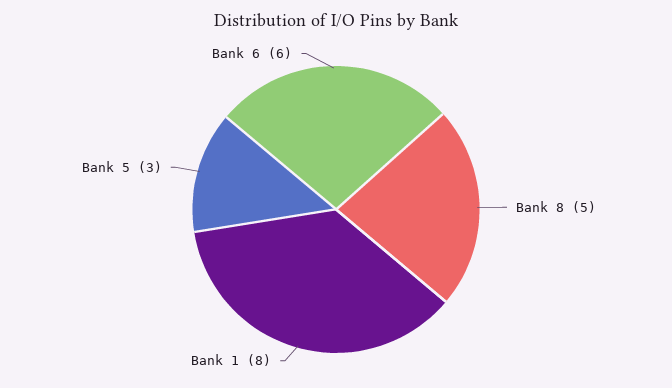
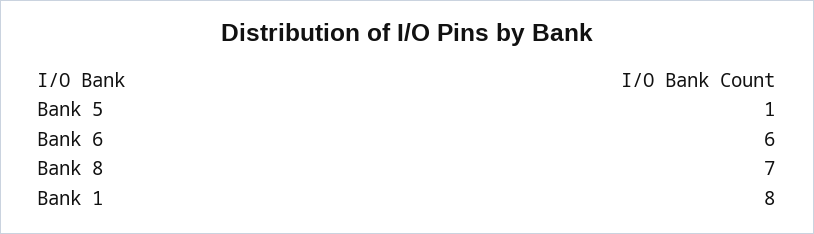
Bank 8: 5 -> 7
Bank 5: 3 -> 1

